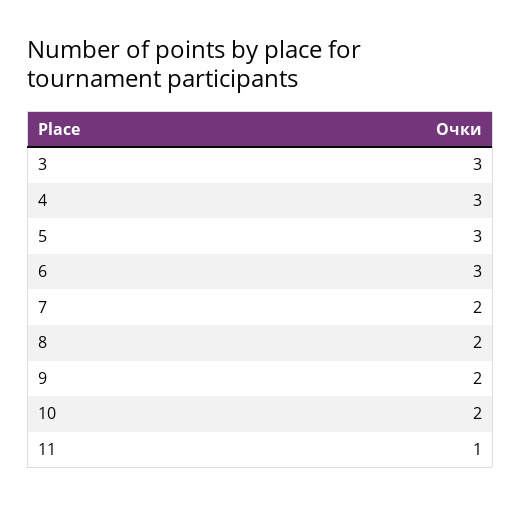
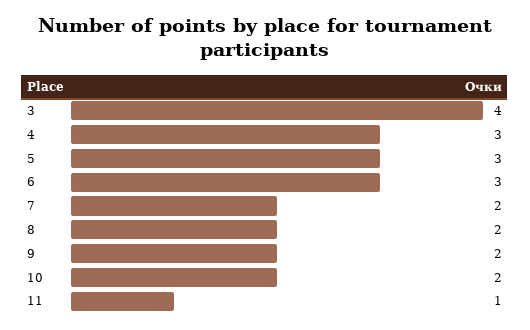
3: 3 -> 4

